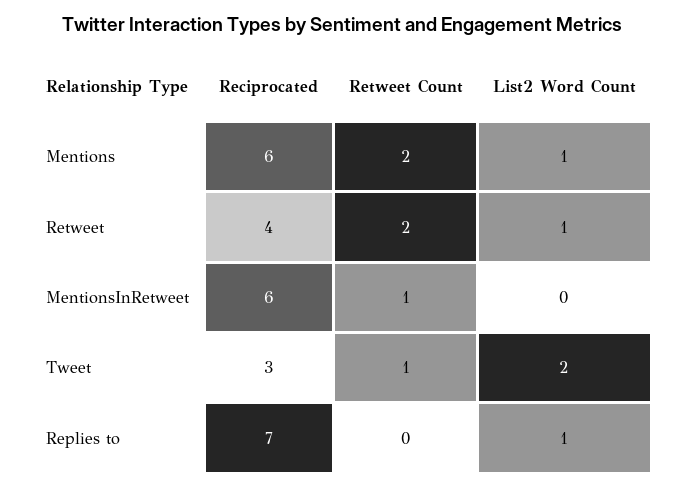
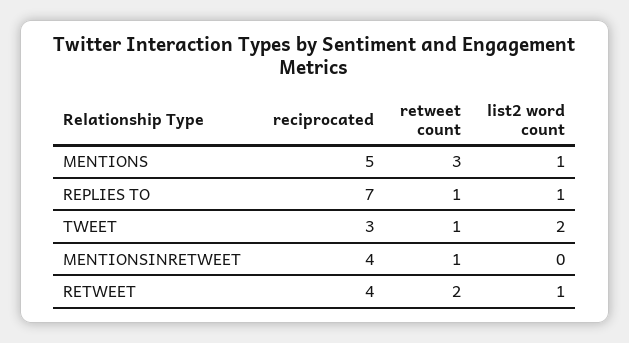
Reciprocated, Mentions: 6 -> 5
Retweet Count, Mentions: 2 -> 3
Reciprocated, MentionsInRetweet: 6 -> 4
Retweet Count, Replies to: 0 -> 1

